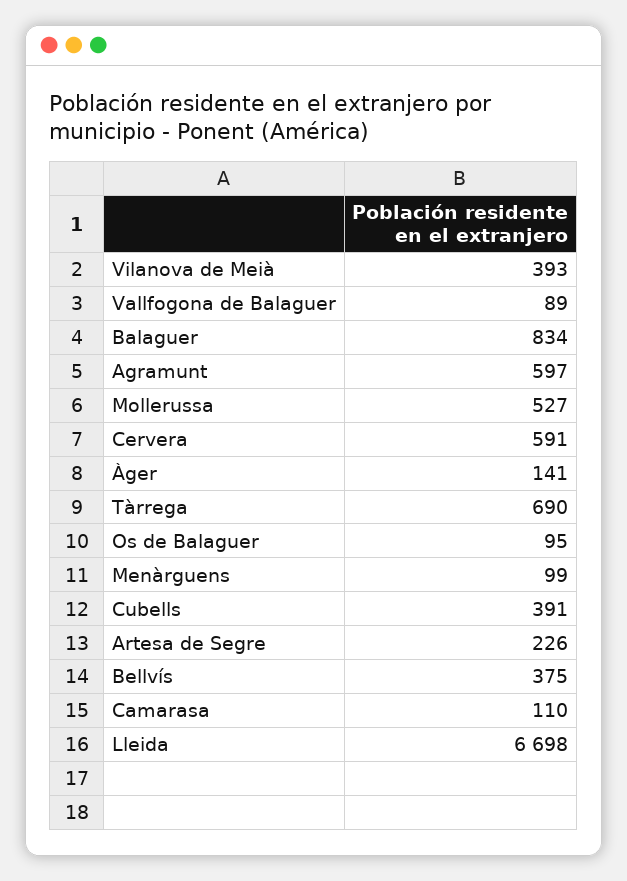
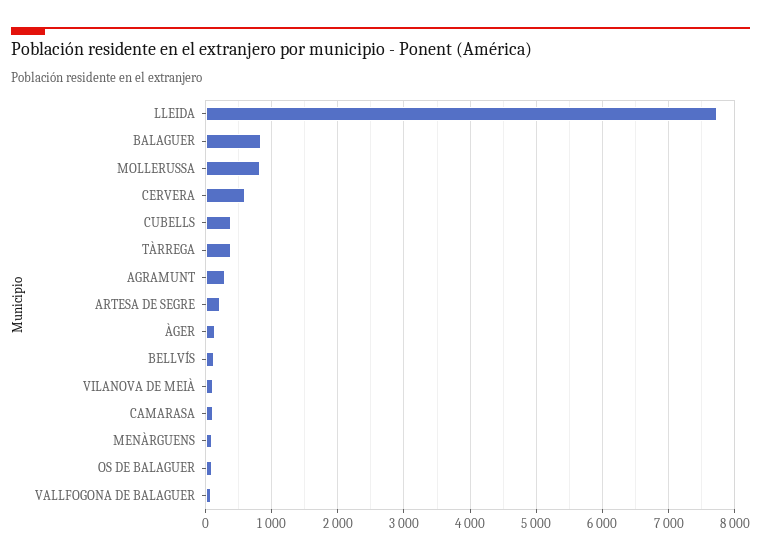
Vilanova de Meià: 393 -> 100
Agramunt: 597 -> 300
Mollerussa: 527 -> 800
Tàrrega: 690 -> 400
Bellvís: 375 -> 100
Lleida: 6698 -> 7700

